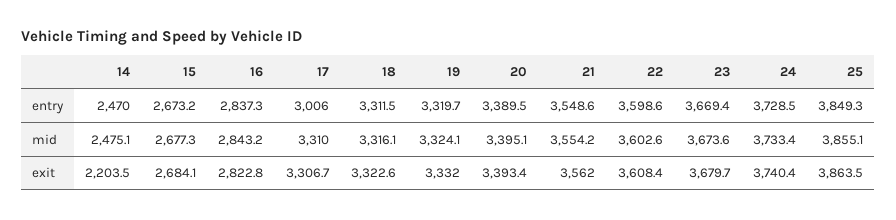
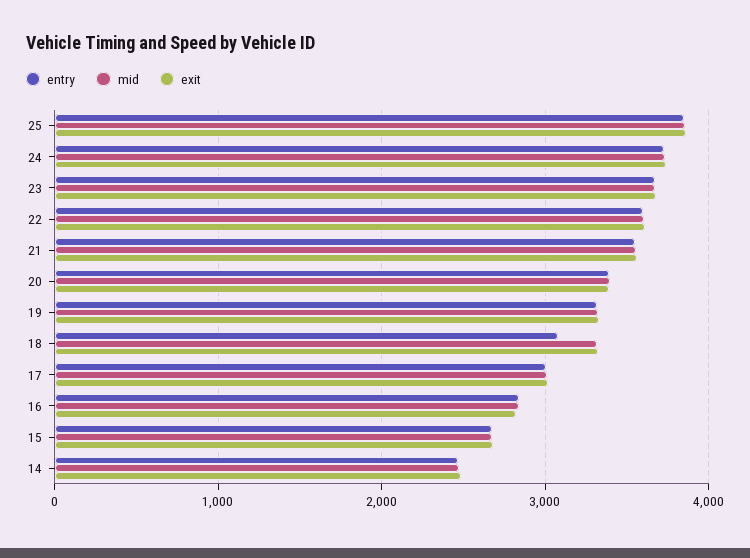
entry, 18: 3311.5 -> 3100
mid, 17: 3310 -> 3000
exit, 14: 2203.5 -> 2500
exit, 17: 3306.7 -> 3000

